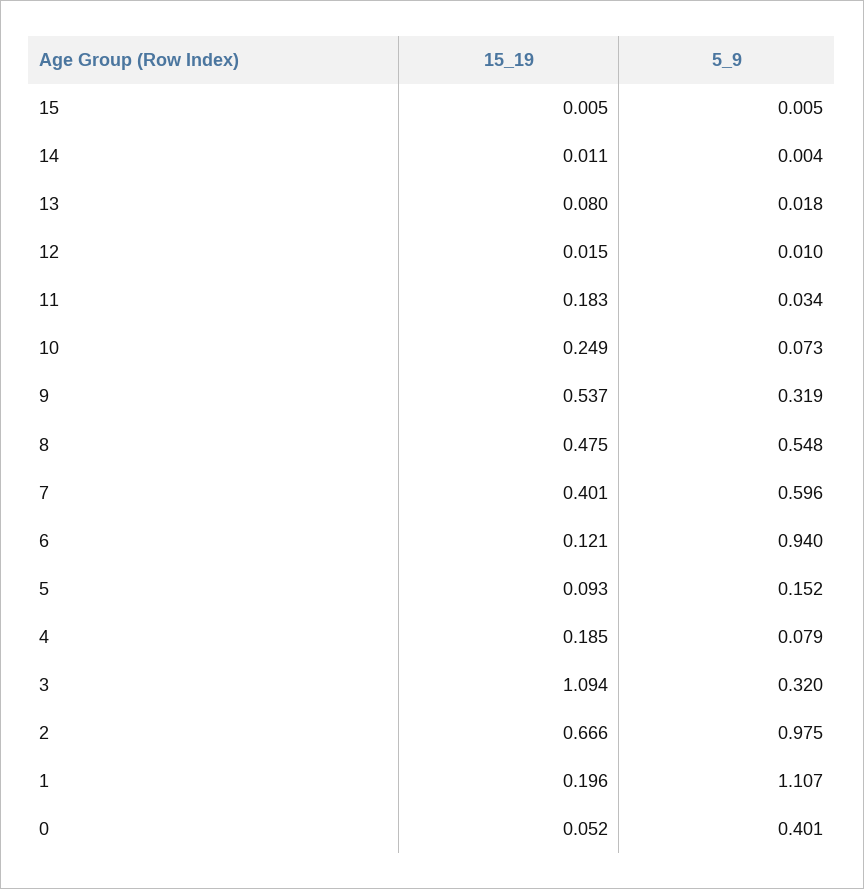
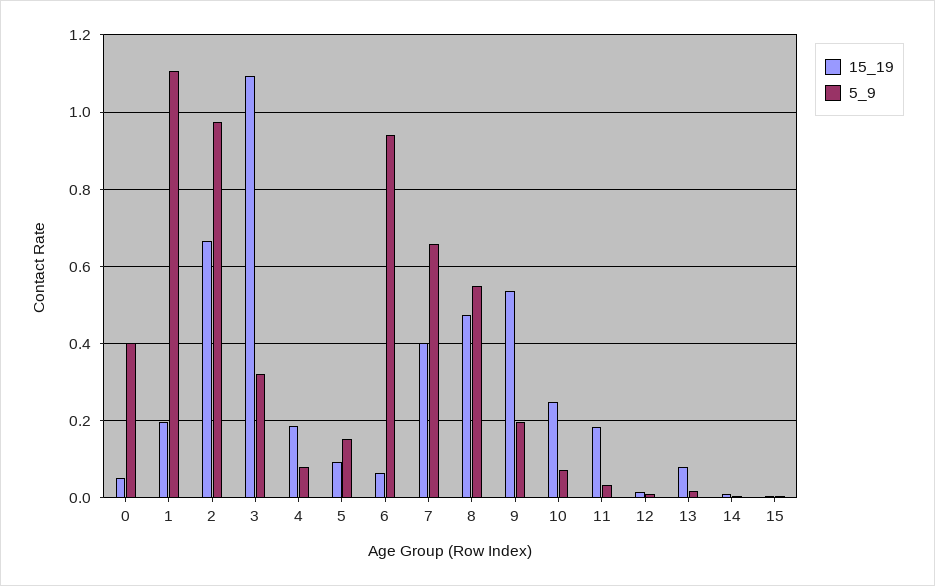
5_9, 9: 0.319 -> 0.2
5_9, 7: 0.596 -> 0.66
15_19, 6: 0.121 -> 0.06

